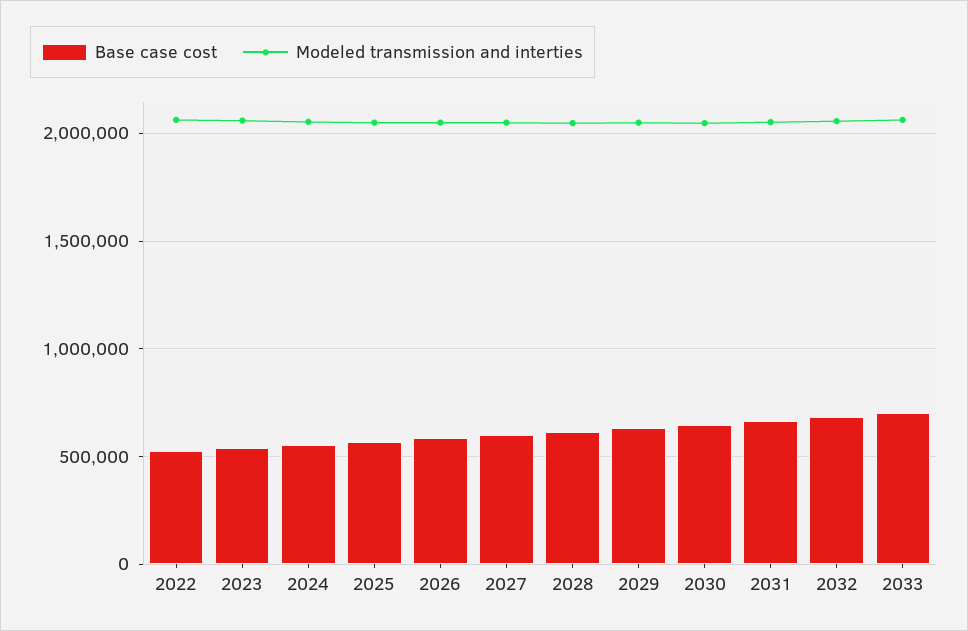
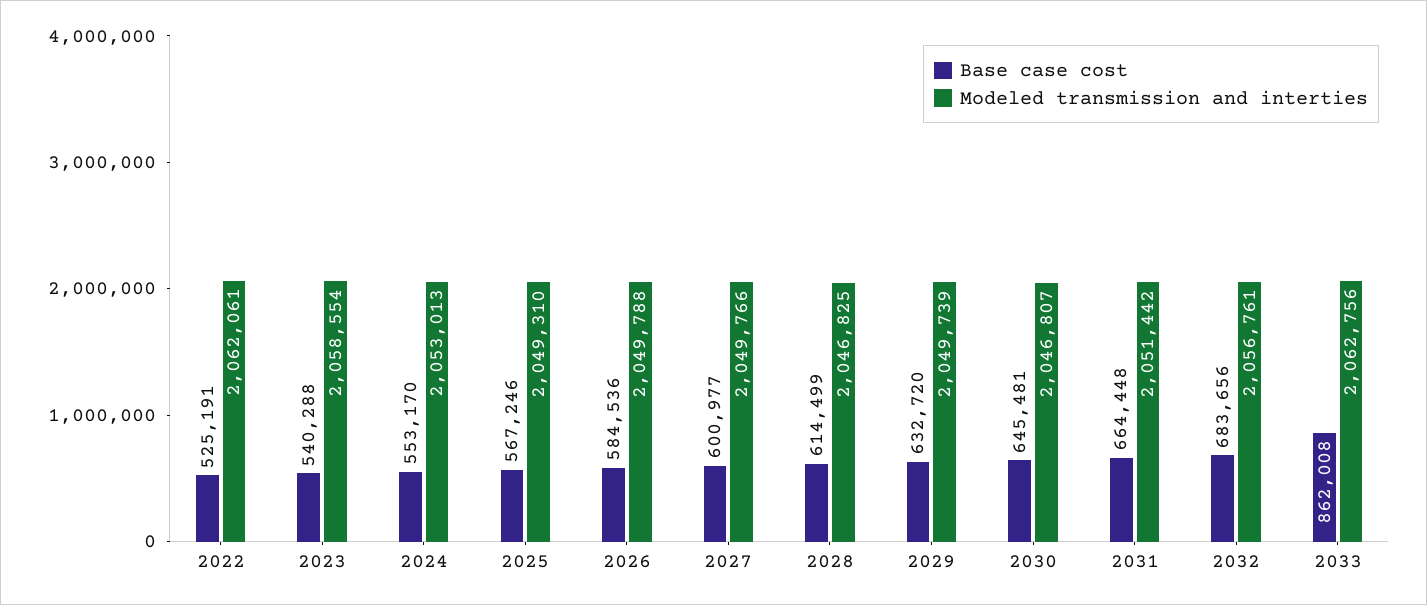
Base case cost, 2033: 700000 -> 862008

